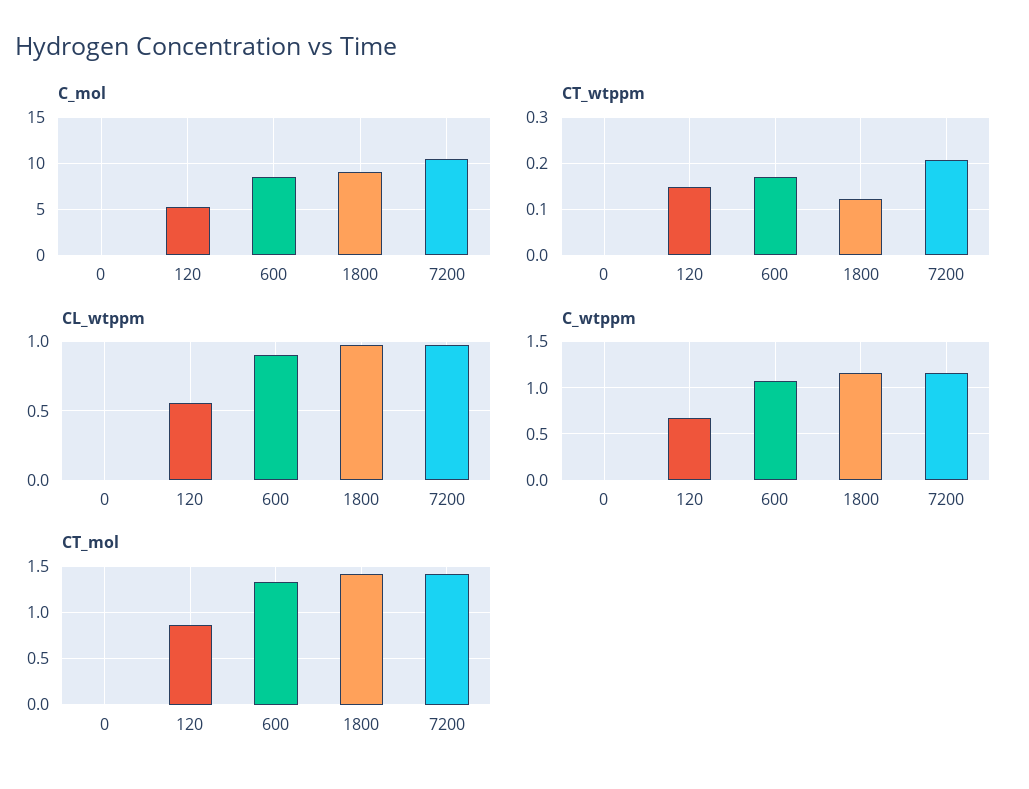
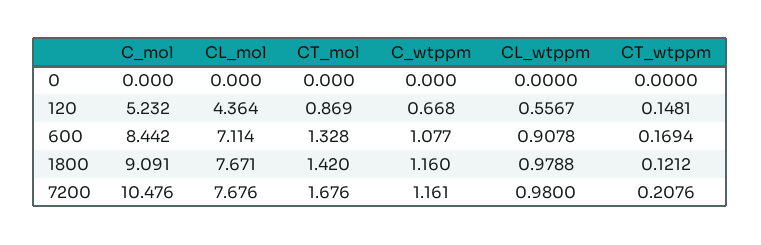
CT_mol, 7200: 1.4 -> 1.676
CL_mol, 0: none -> 0
CL_mol, 120: none -> 4.364
CL_mol, 600: none -> 7.114
CL_mol, 1800: none -> 7.671
CL_mol, 7200: none -> 7.676

